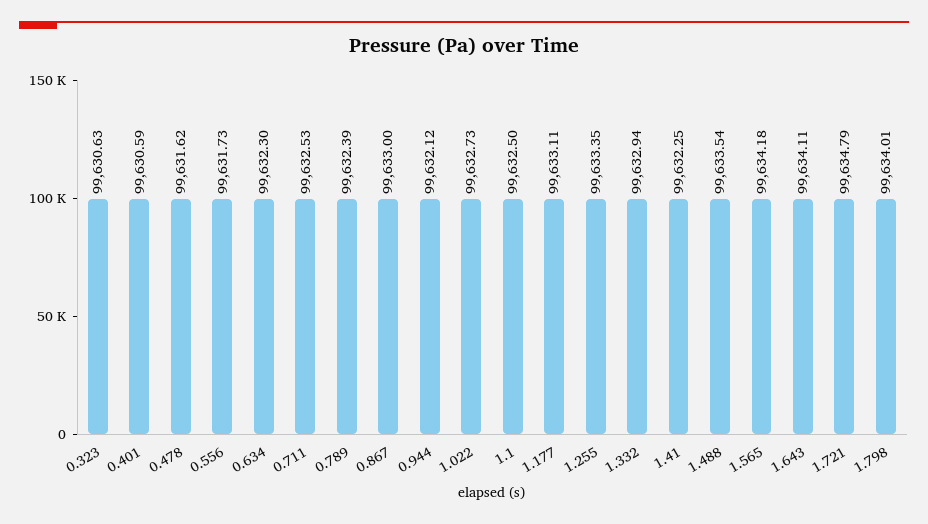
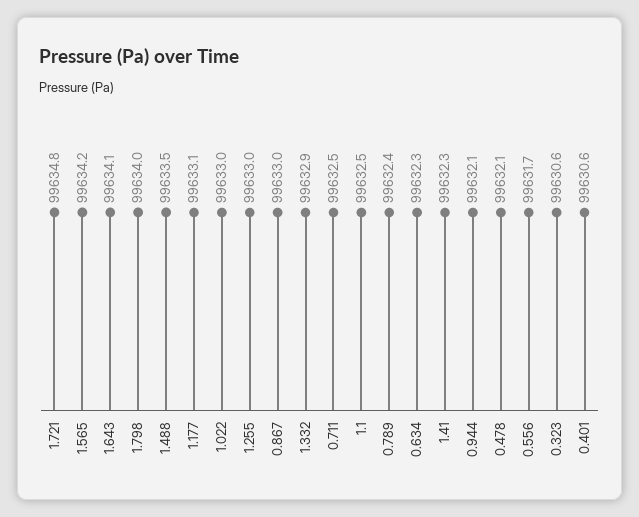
0.478: 99631.62 -> 99632.1
1.022: 99632.73 -> 99633
1.255: 99633.35 -> 99633

